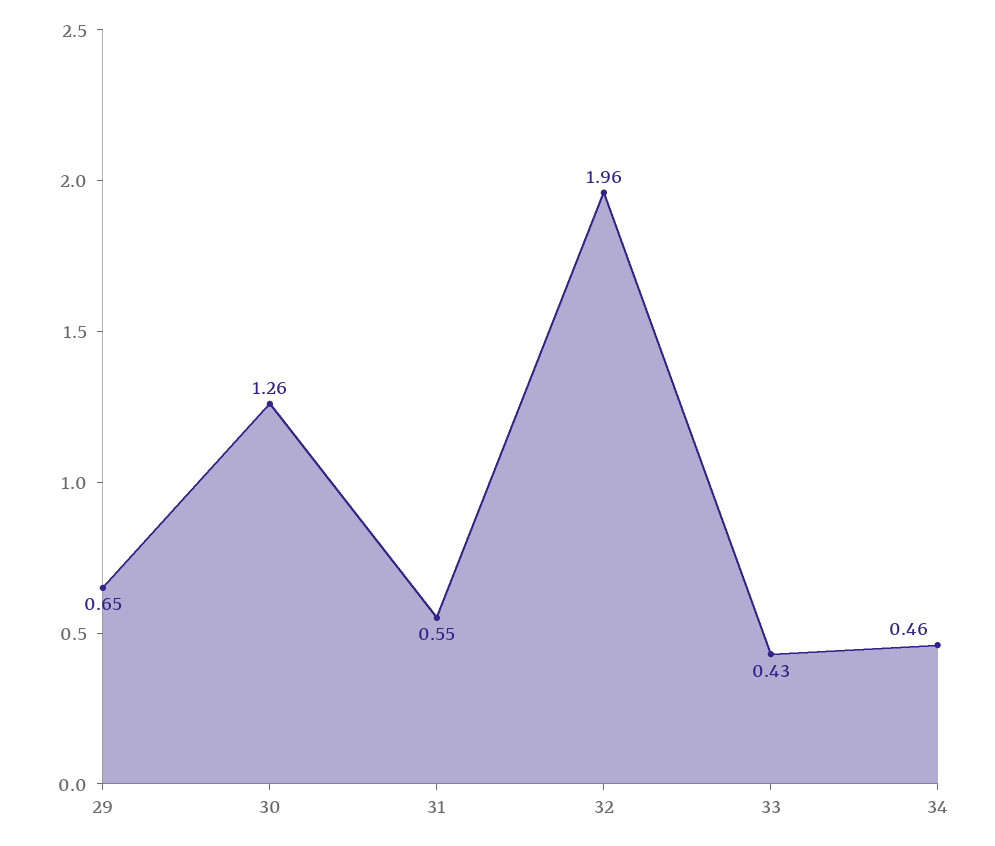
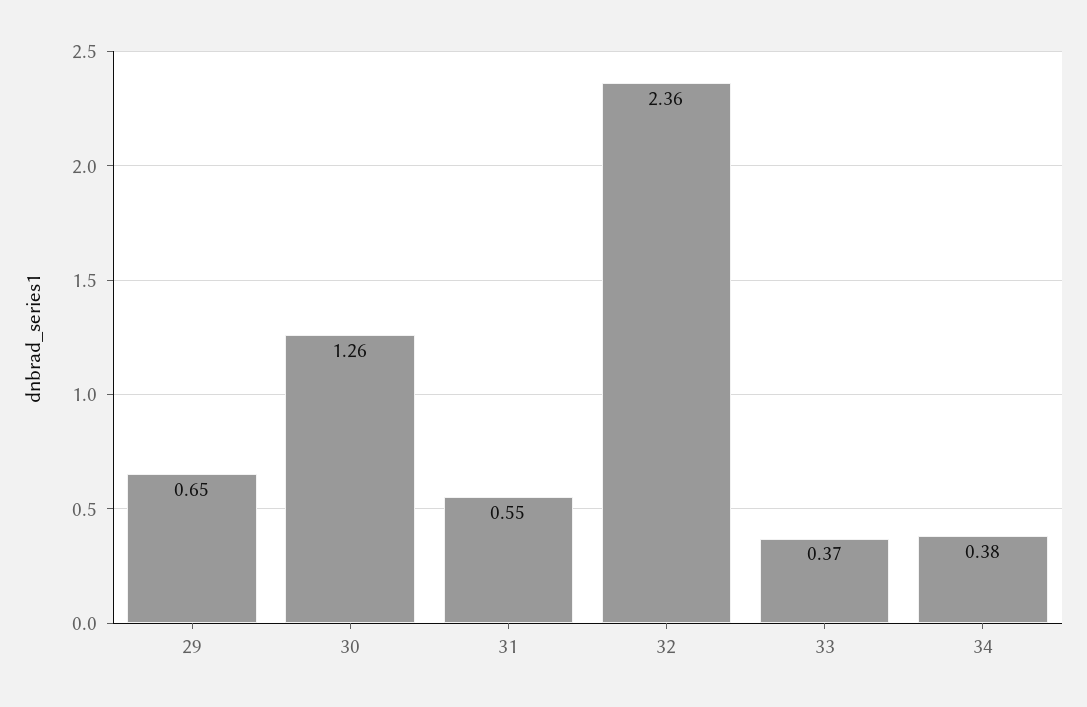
32: 1.96 -> 2.36
33: 0.43 -> 0.37
34: 0.46 -> 0.38

